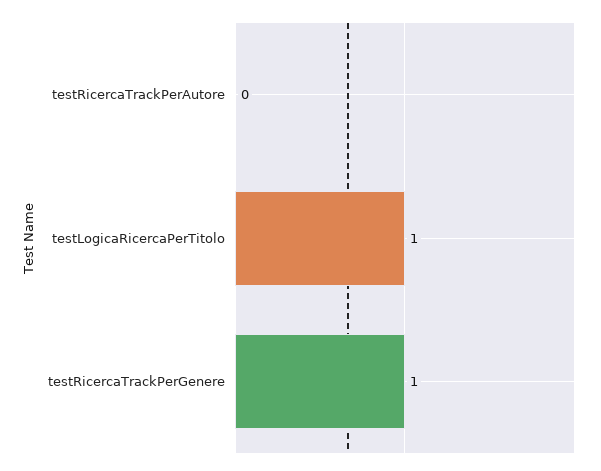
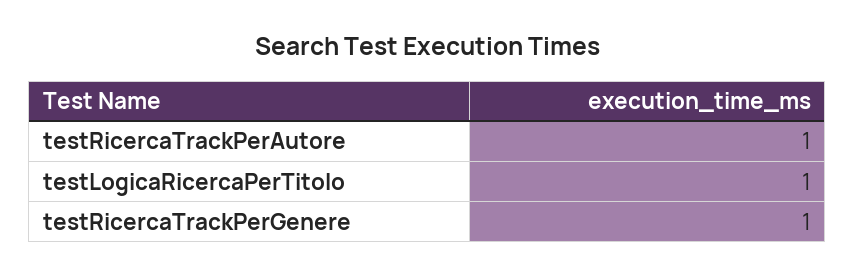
testRicercaTrackPerAutore: 0 -> 1

